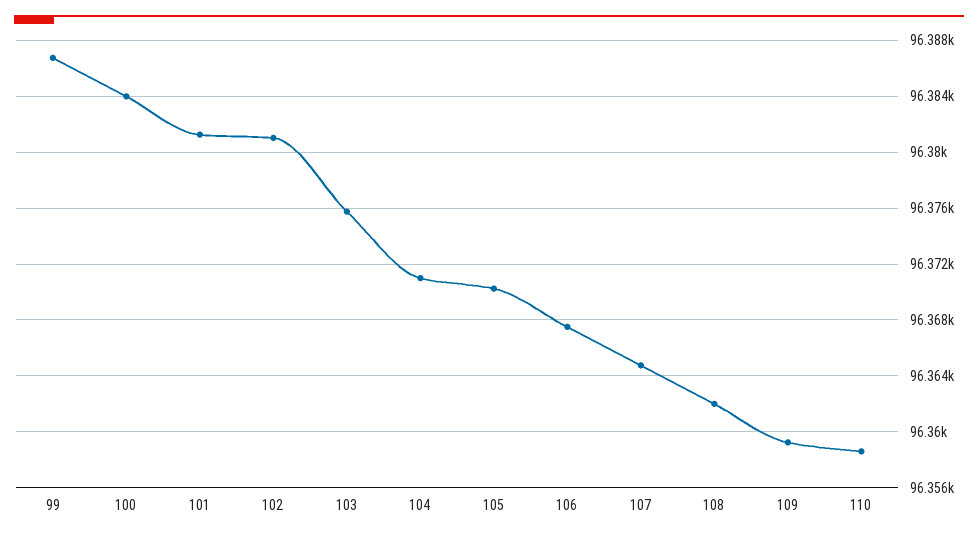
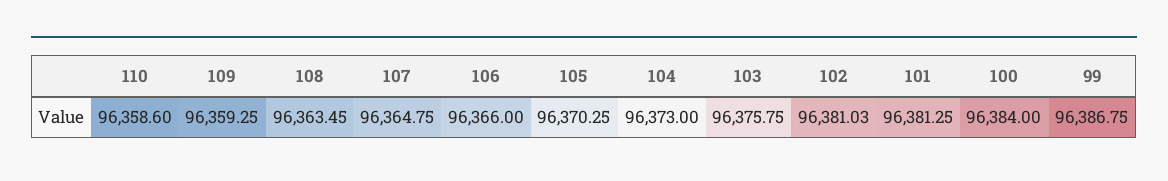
104: 96371 -> 96373
106: 96367.5 -> 96366
108: 96362 -> 96363.45

